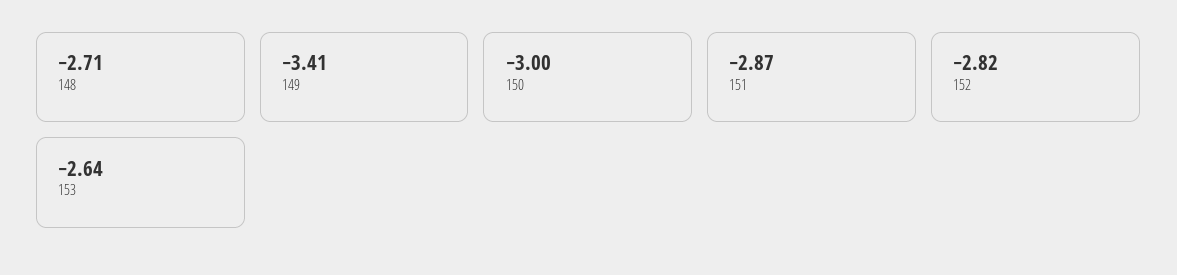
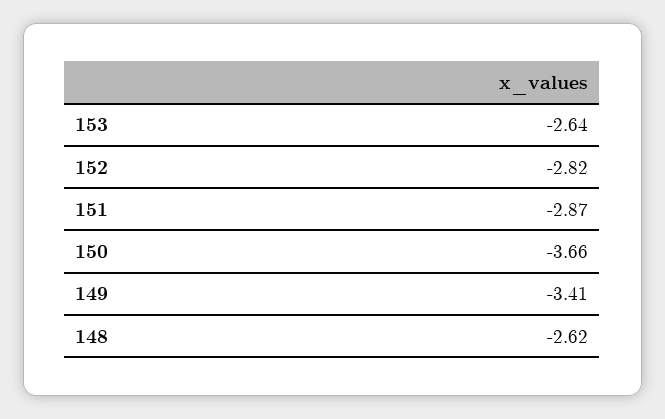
148: -2.71 -> -2.62
150: -3 -> -3.66

